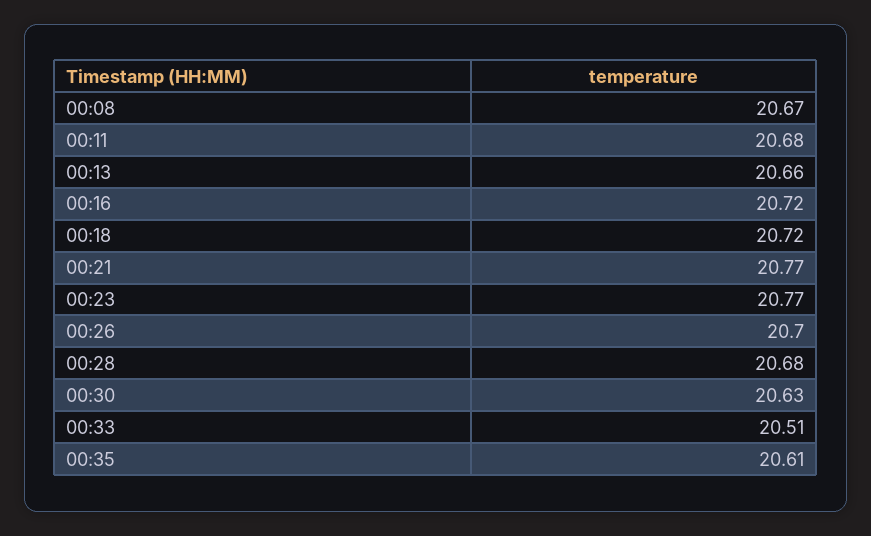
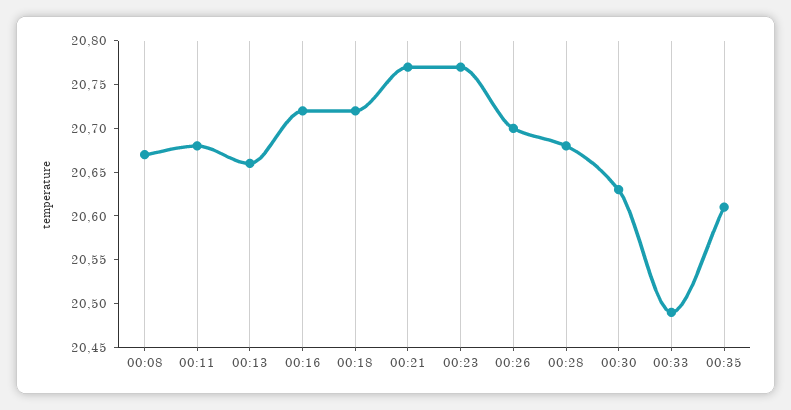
00:33: 20.51 -> 20.49

